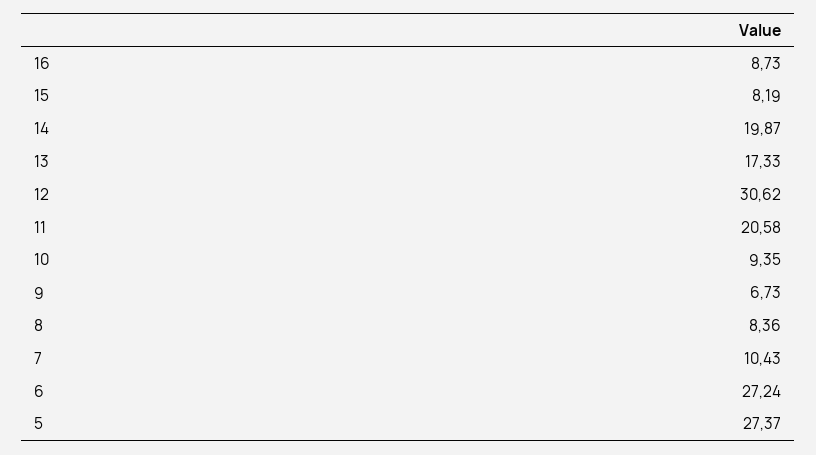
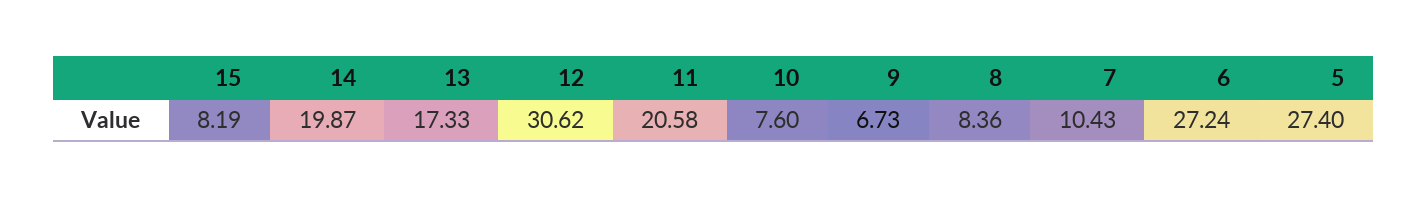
16: 8.73 -> none
10: 9.35 -> 7.6
5: 27.37 -> 27.4

